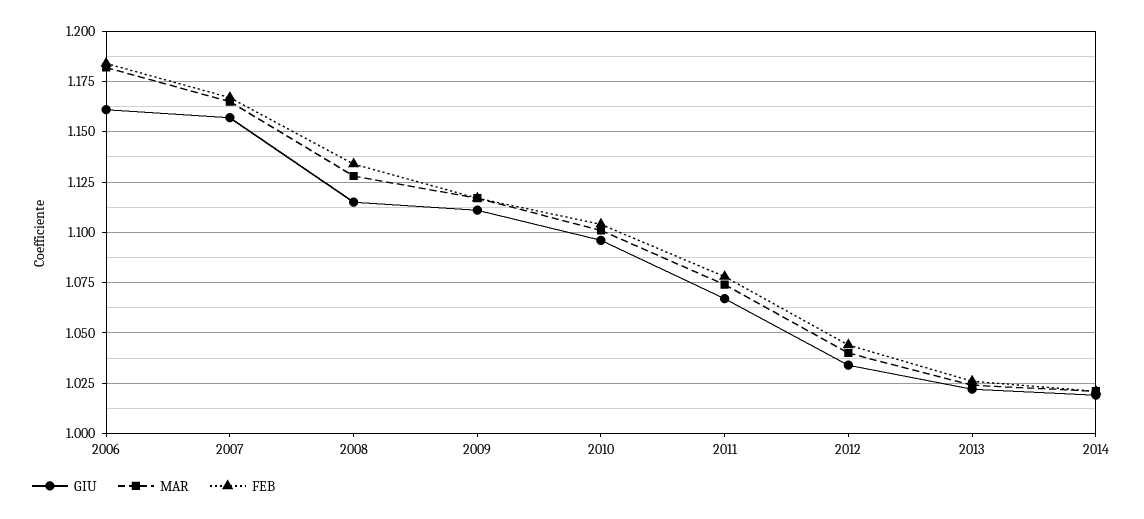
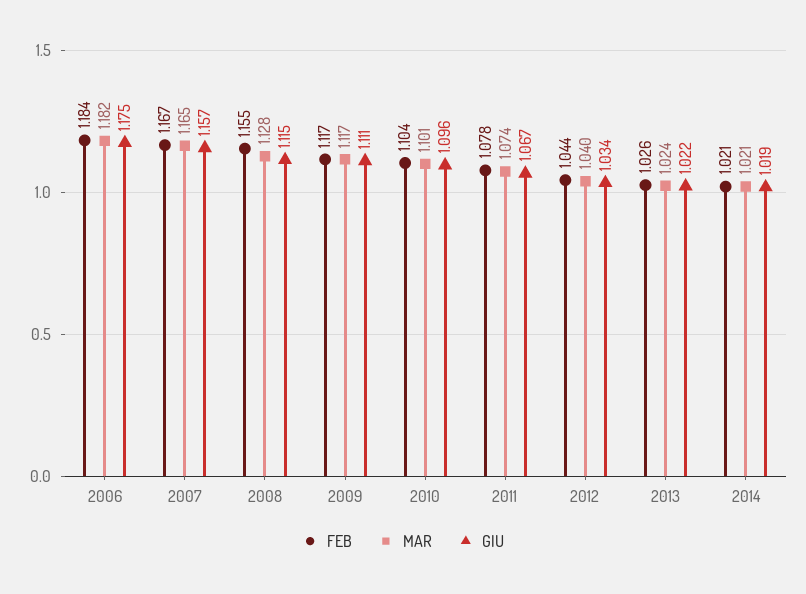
GIU, 2006: 1.16 -> 1.175
FEB, 2008: 1.135 -> 1.155

